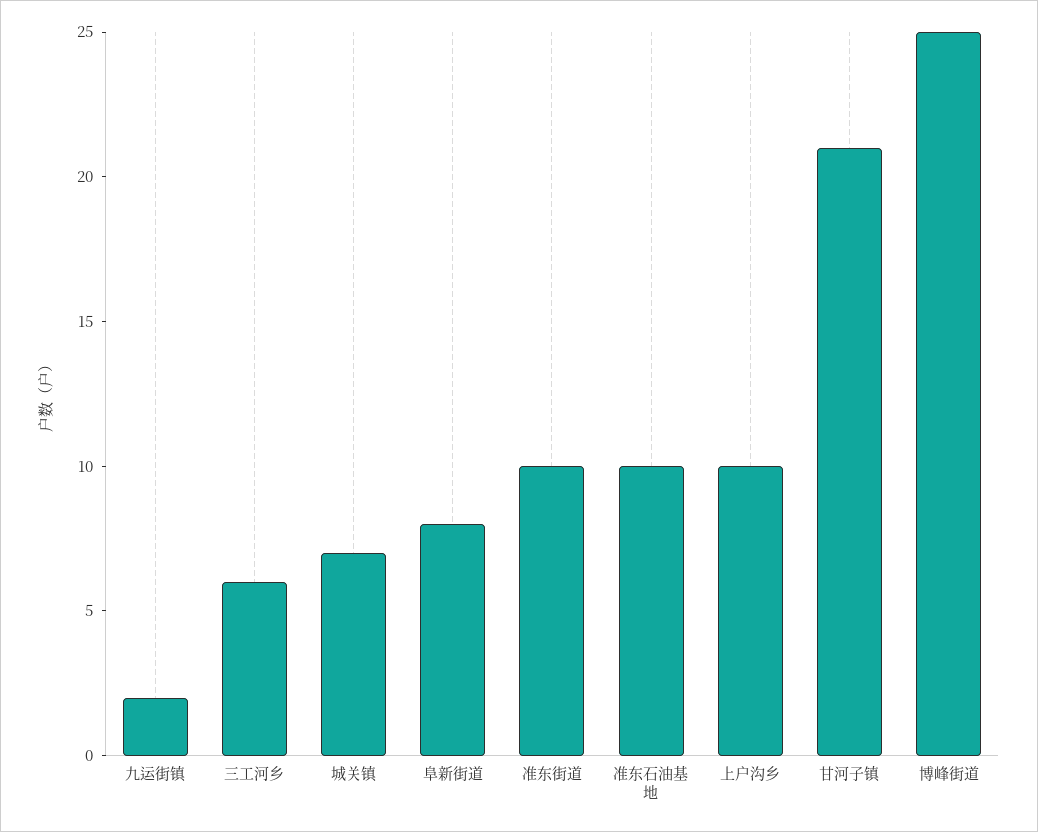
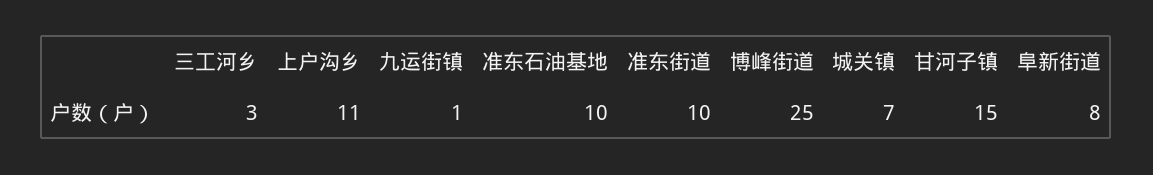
九运街镇: 2 -> 1
三工河乡: 6 -> 3
上户沟乡: 10 -> 11
甘河子镇: 21 -> 15

